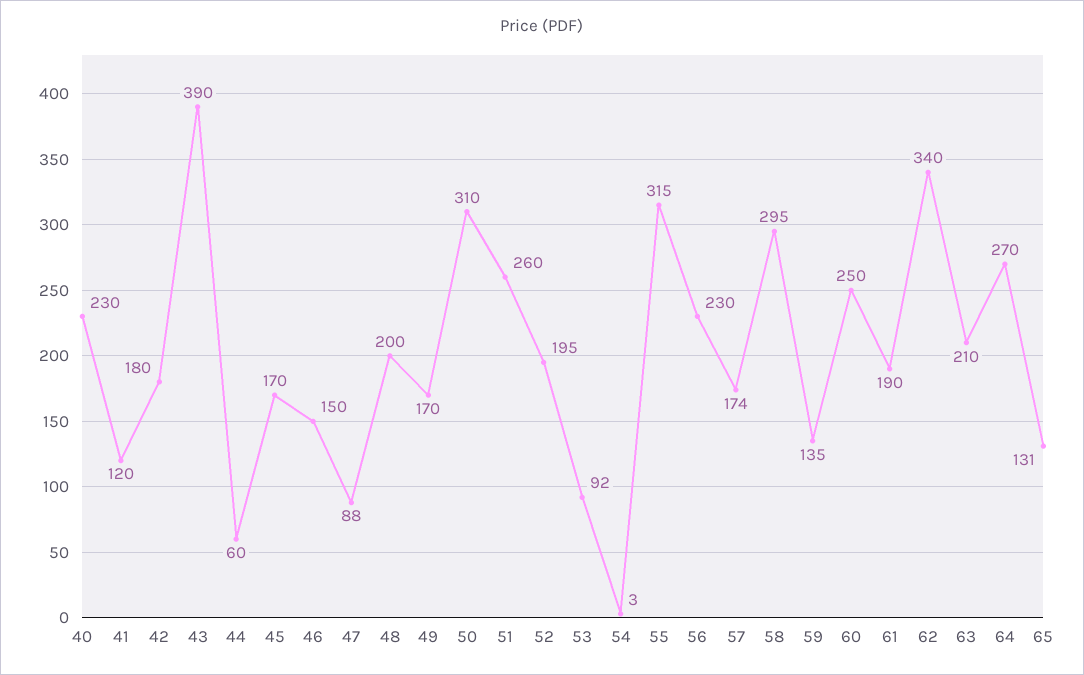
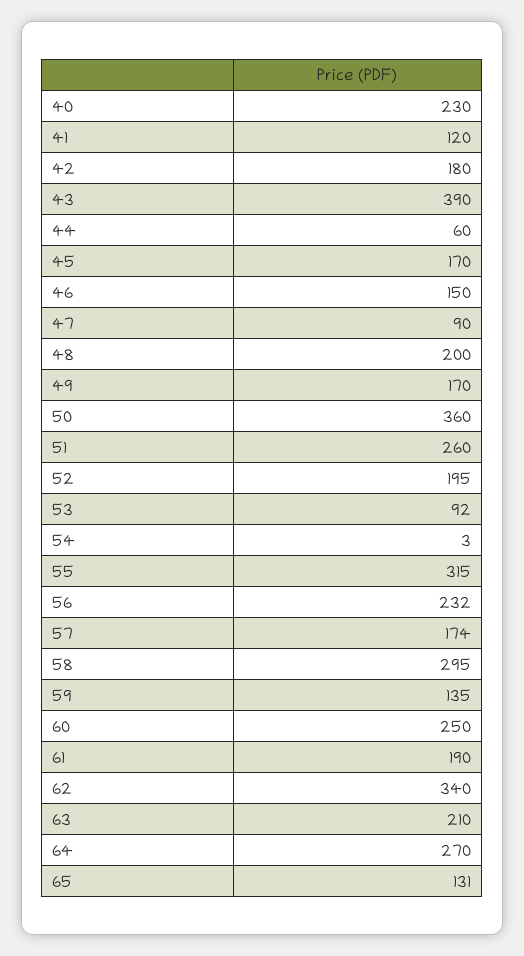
47: 88 -> 90
50: 310 -> 360
56: 230 -> 232

